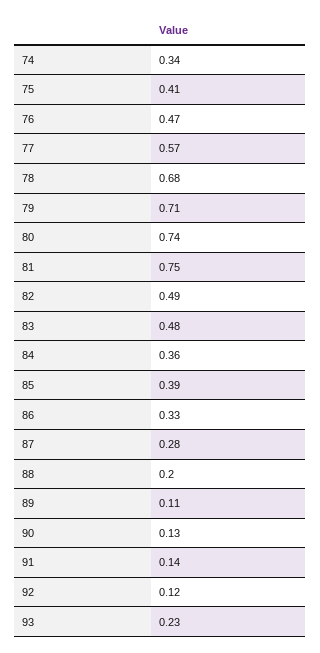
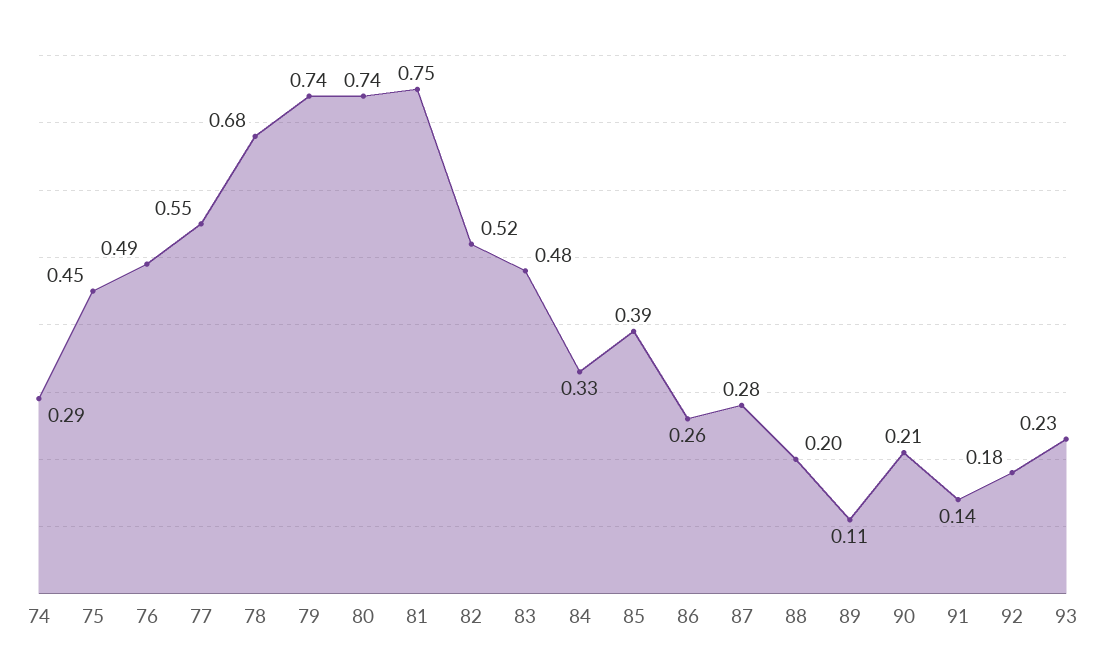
74: 0.34 -> 0.29
75: 0.41 -> 0.45
76: 0.47 -> 0.49
77: 0.57 -> 0.55
79: 0.71 -> 0.74
82: 0.49 -> 0.52
84: 0.36 -> 0.33
86: 0.33 -> 0.26
90: 0.13 -> 0.21
92: 0.12 -> 0.18

